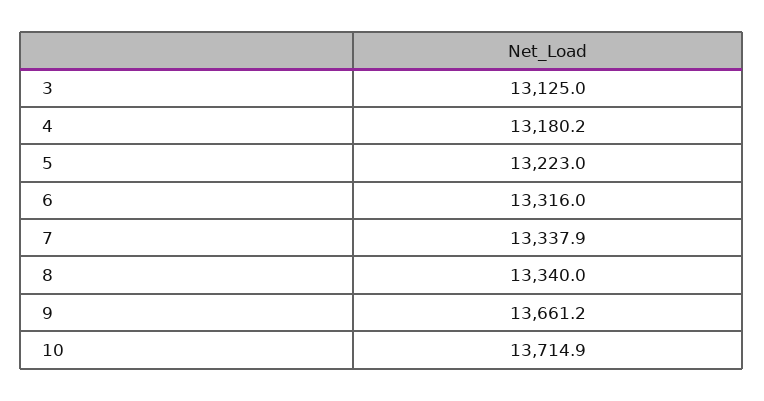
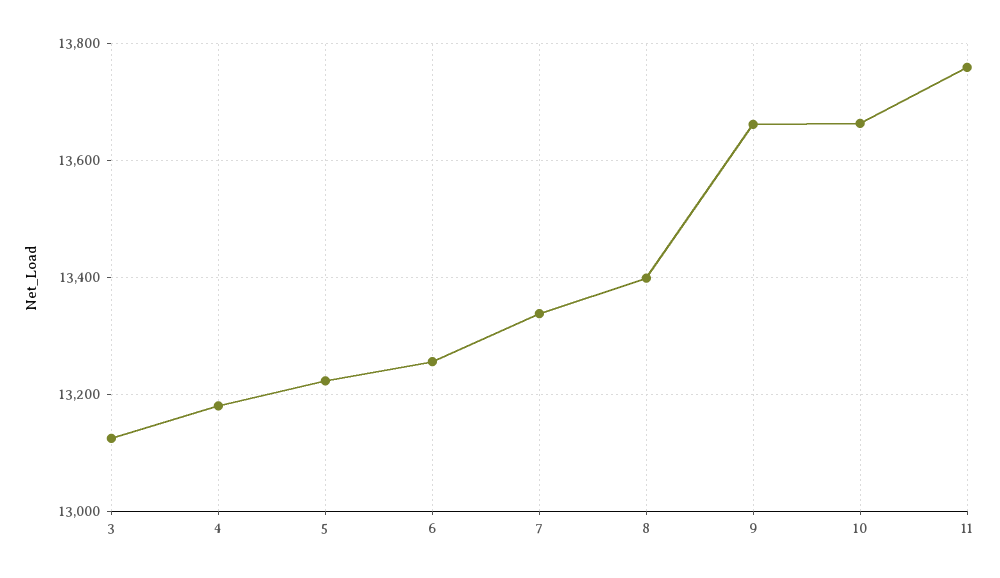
6: 13316 -> 13260
8: 13340 -> 13400
10: 13714.9 -> 13660
11: none -> 13760

